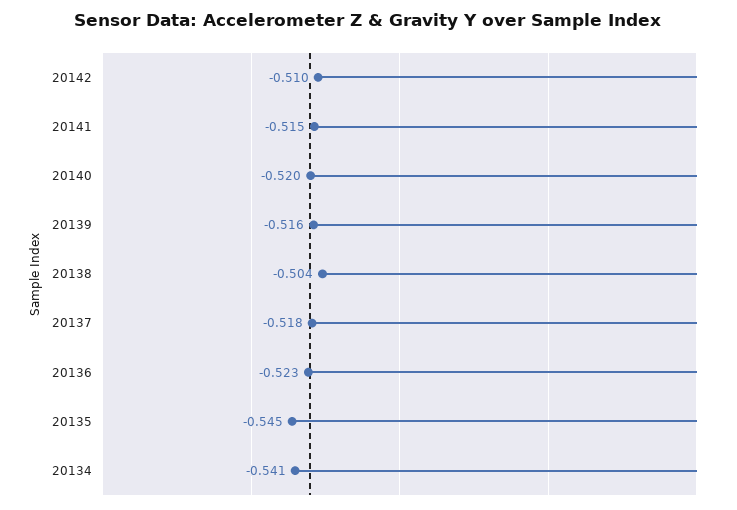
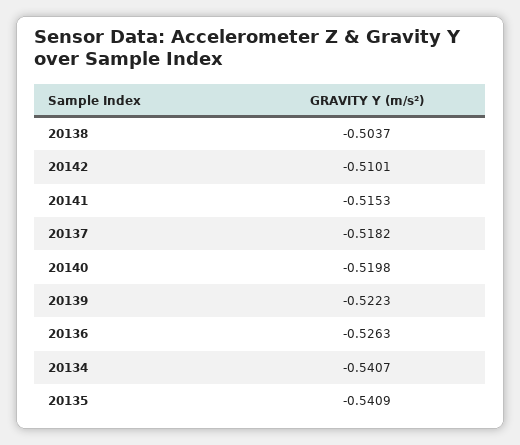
20139: -0.516 -> -0.5223
20136: -0.523 -> -0.5263
20135: -0.545 -> -0.5409

